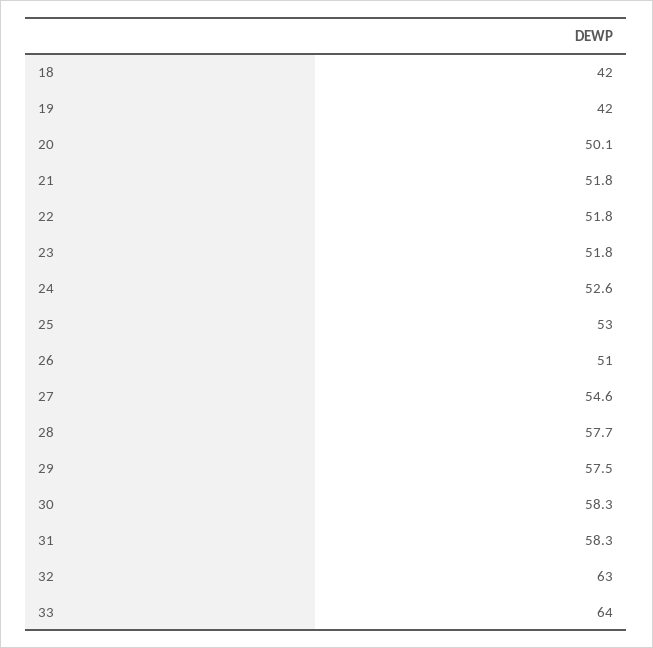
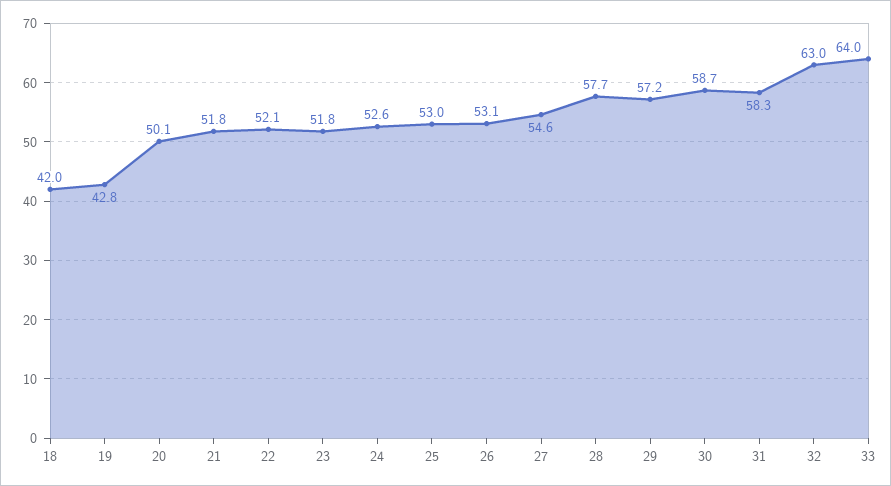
19: 42 -> 42.8
22: 51.8 -> 52.1
26: 51 -> 53.1
29: 57.5 -> 57.2
30: 58.3 -> 58.7

